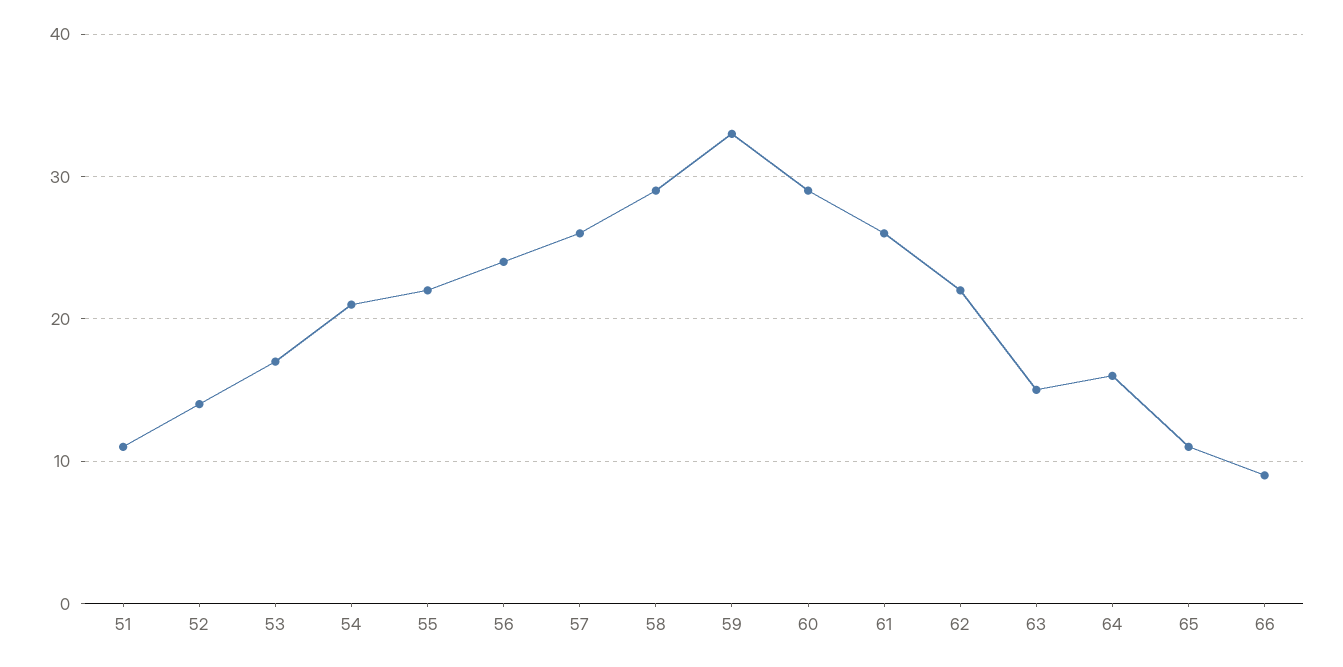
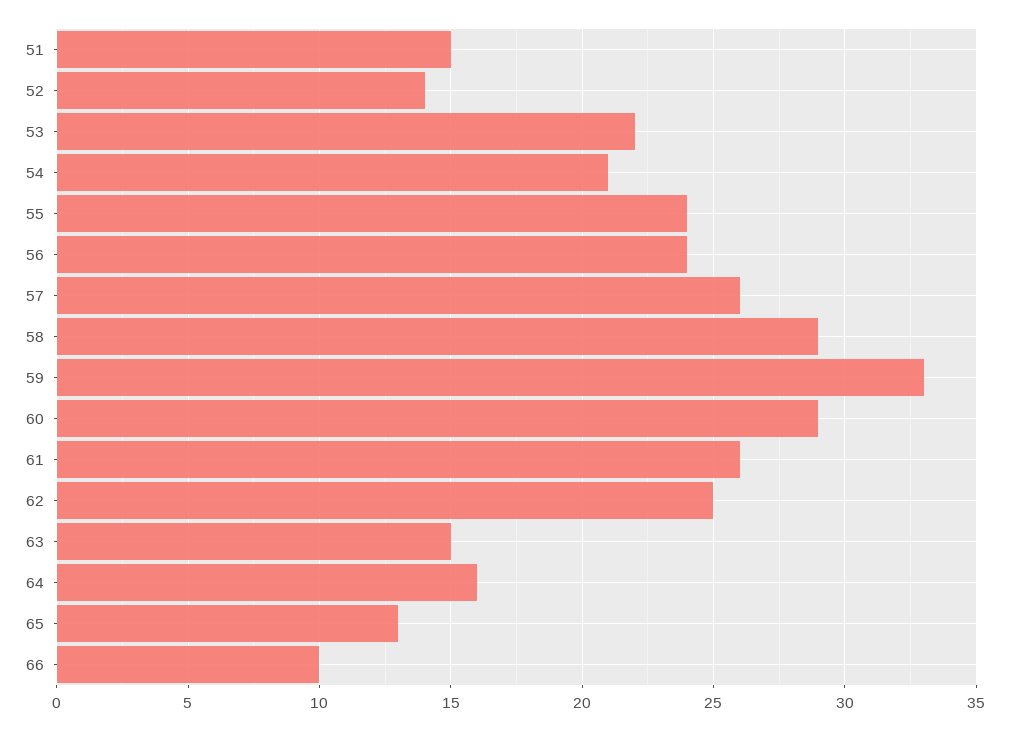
51: 11 -> 15
53: 17 -> 22
55: 22 -> 24
62: 22 -> 25
65: 11 -> 13
66: 9 -> 10

